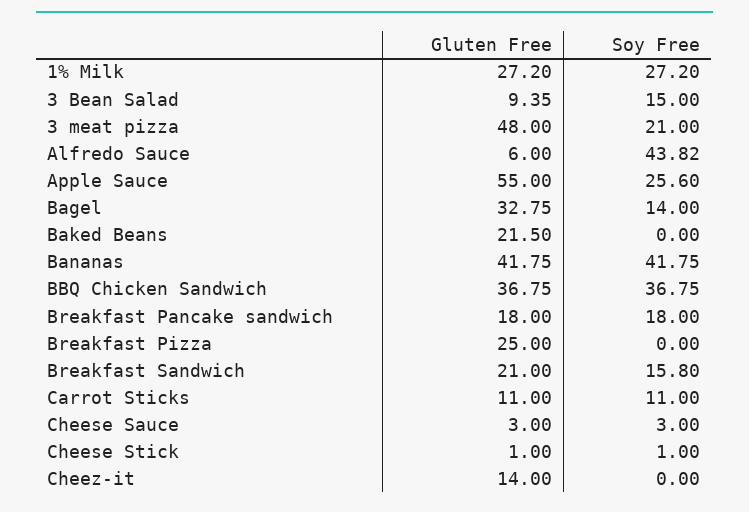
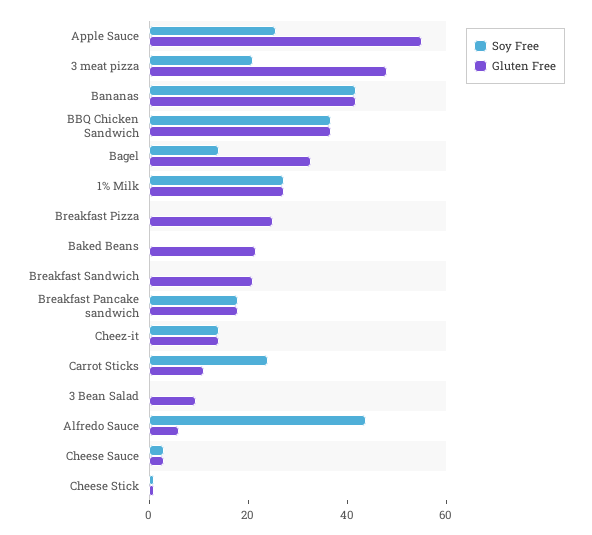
Soy Free, 3 Bean Salad: 15 -> 0
Soy Free, Breakfast Sandwich: 15.8 -> 0
Soy Free, Carrot Sticks: 11 -> 25
Soy Free, Cheez-it: 0 -> 15

